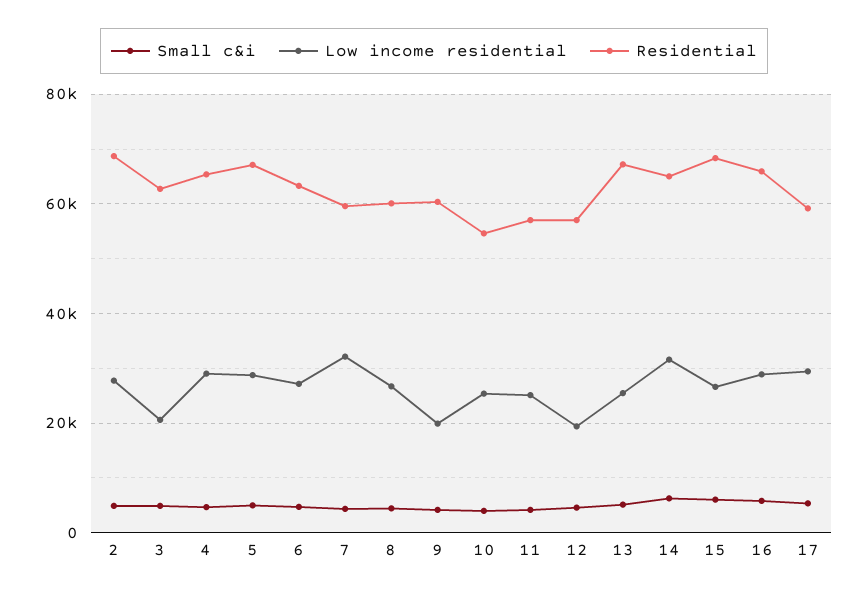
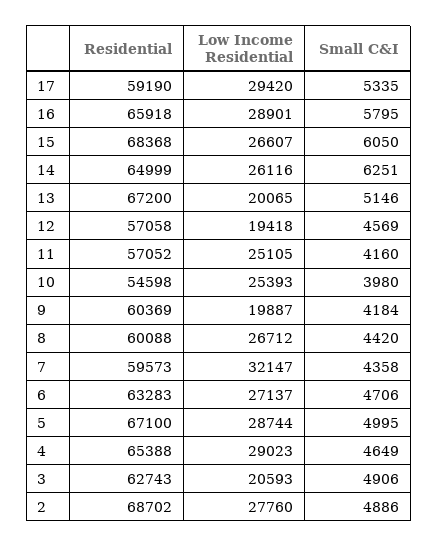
Low income residential, 13: 26000 -> 20065
Low income residential, 14: 32000 -> 26116

